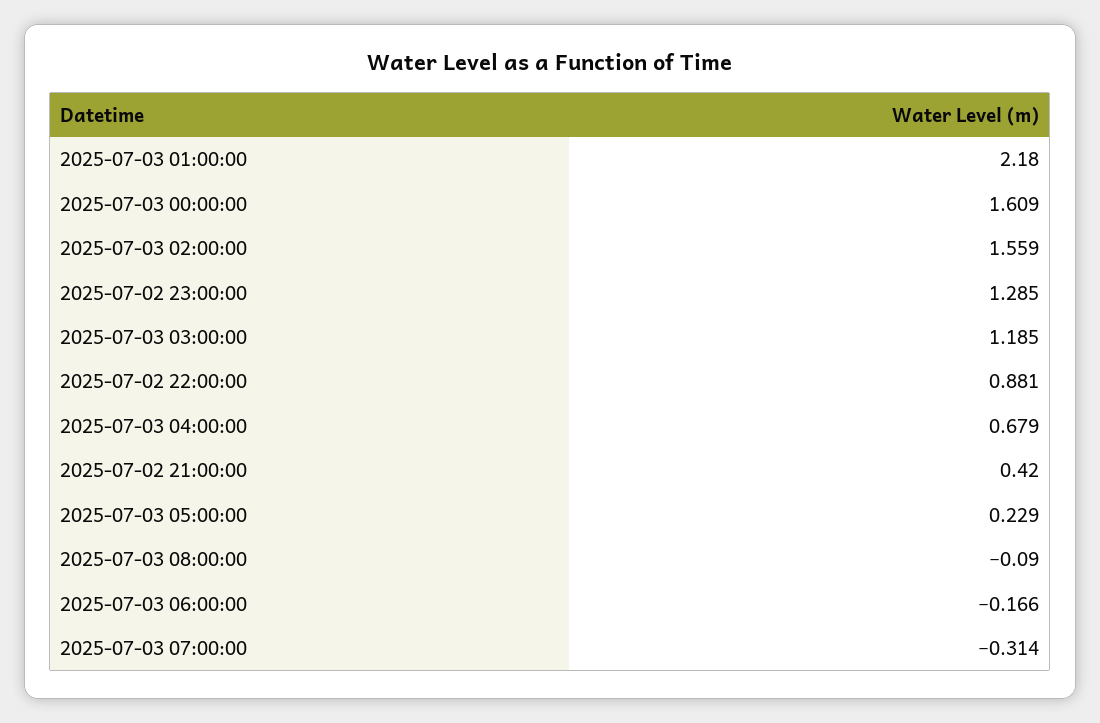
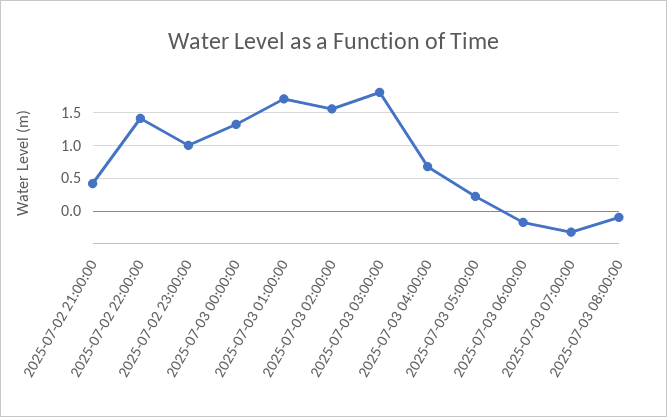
2025-07-03 01:00:00: 2.18 -> 1.7
2025-07-03 00:00:00: 1.609 -> 1.3
2025-07-02 23:00:00: 1.285 -> 1
2025-07-03 03:00:00: 1.185 -> 1.8
2025-07-02 22:00:00: 0.881 -> 1.4

